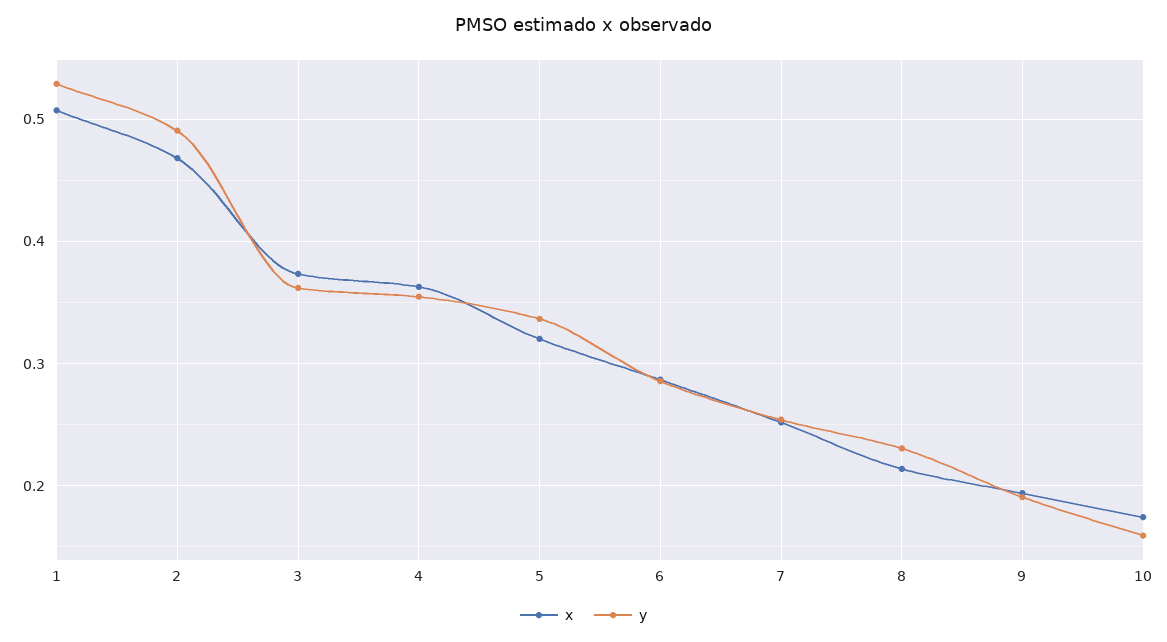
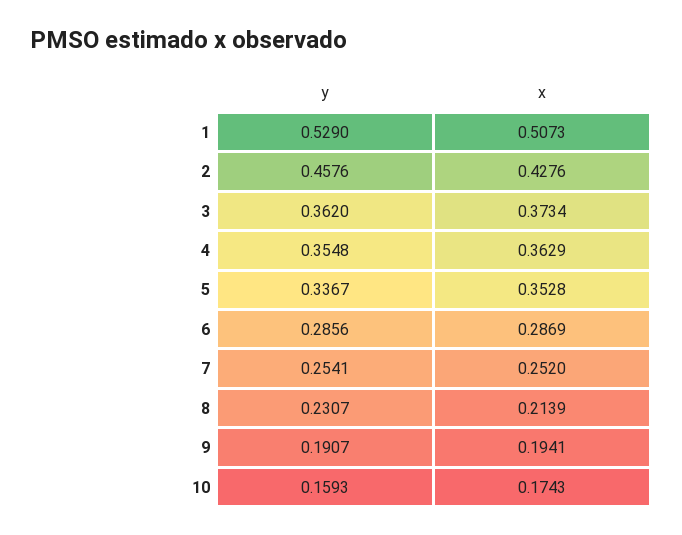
x, 2: 0.47 -> 0.4276
y, 2: 0.49 -> 0.4576
x, 5: 0.32 -> 0.3528

